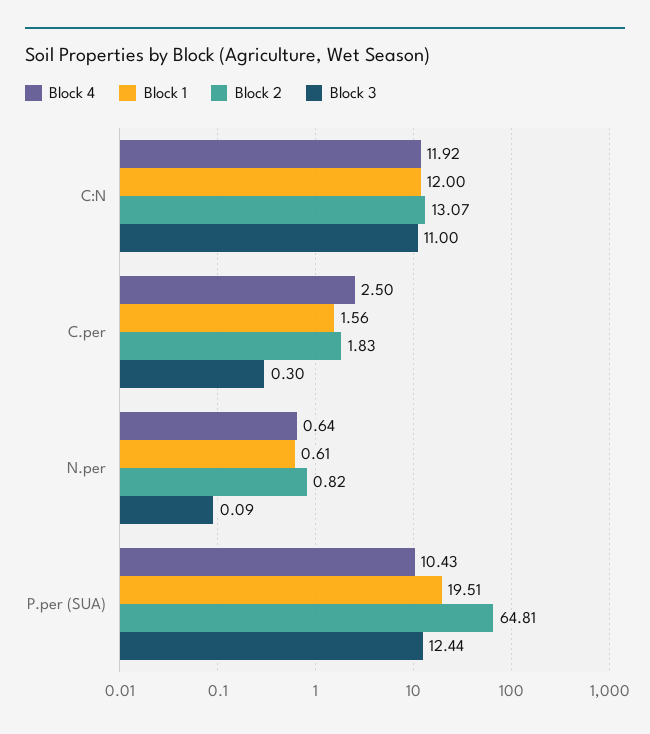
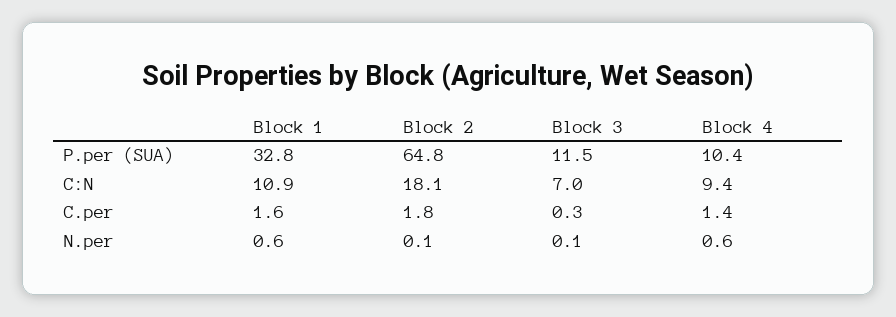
Block 4, C:N: 11.92 -> 9.4
Block 1, C:N: 12 -> 10.9
Block 2, C:N: 13.07 -> 18.1
Block 3, C:N: 11 -> 7
Block 4, C.per: 2.5 -> 1.4
Block 2, N.per: 0.82 -> 0.1
Block 1, P.per (SUA): 19.51 -> 32.8
Block 3, P.per (SUA): 12.44 -> 11.5

